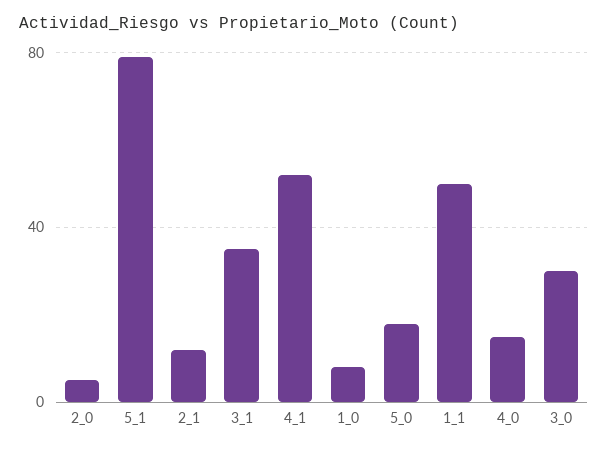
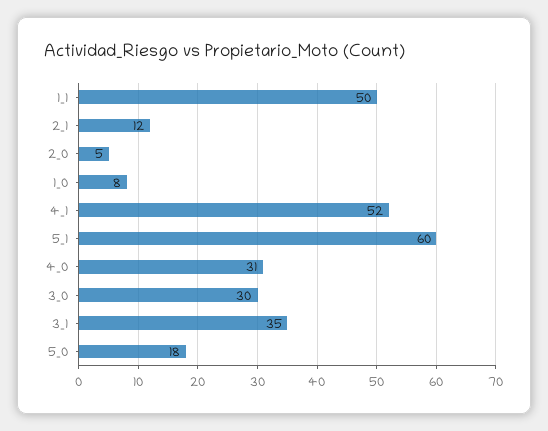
5_1: 80 -> 60
4_0: 15 -> 31

